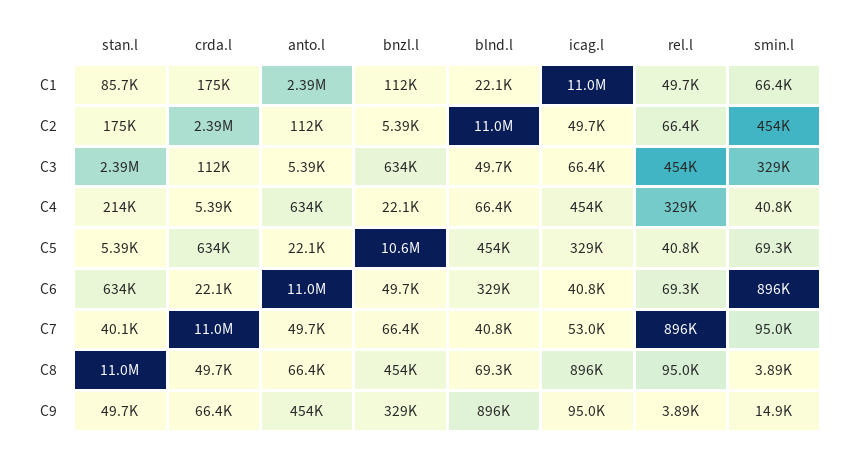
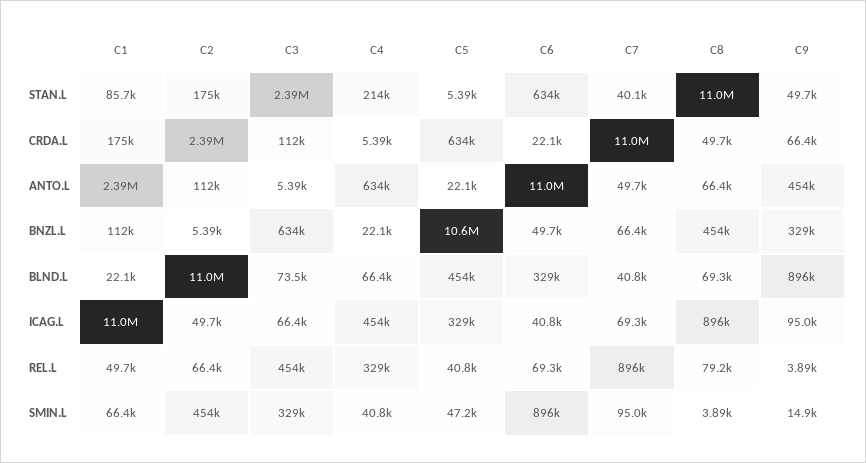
blnd.l, C3: 49700 -> 73500
smin.l, C5: 69300 -> 47200
icag.l, C7: 53000 -> 69300
rel.l, C8: 95000 -> 79200

